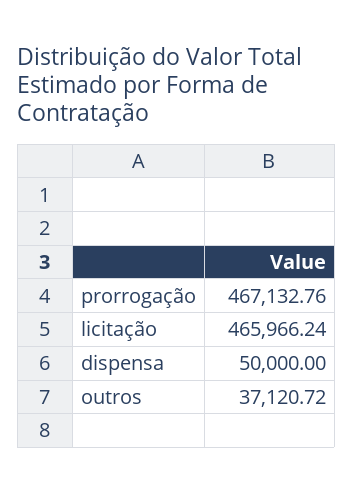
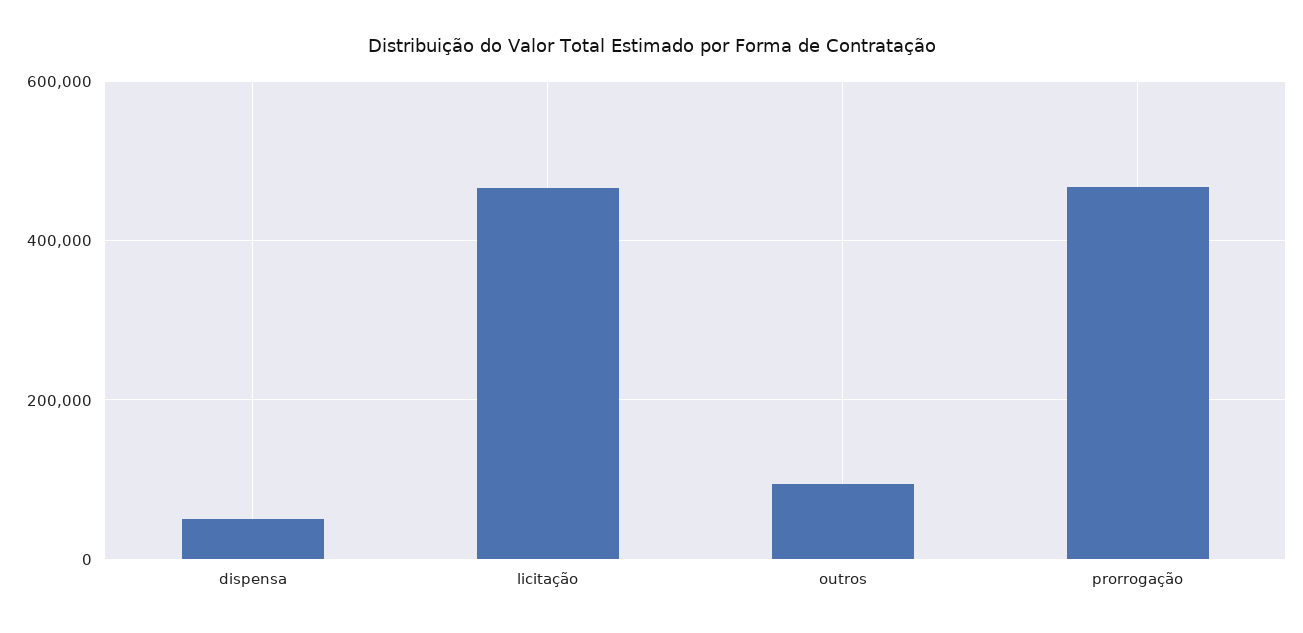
outros: 37120.72 -> 100000

